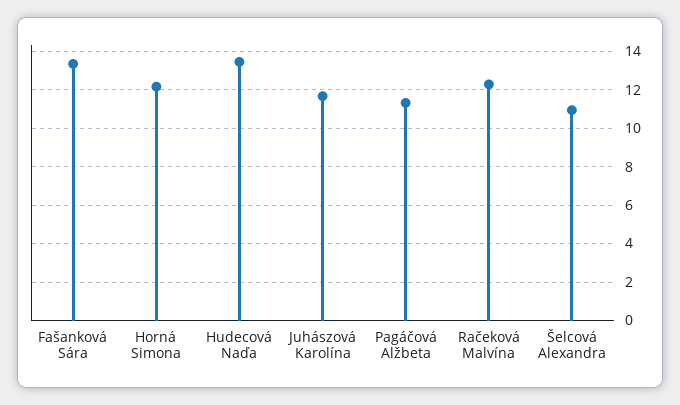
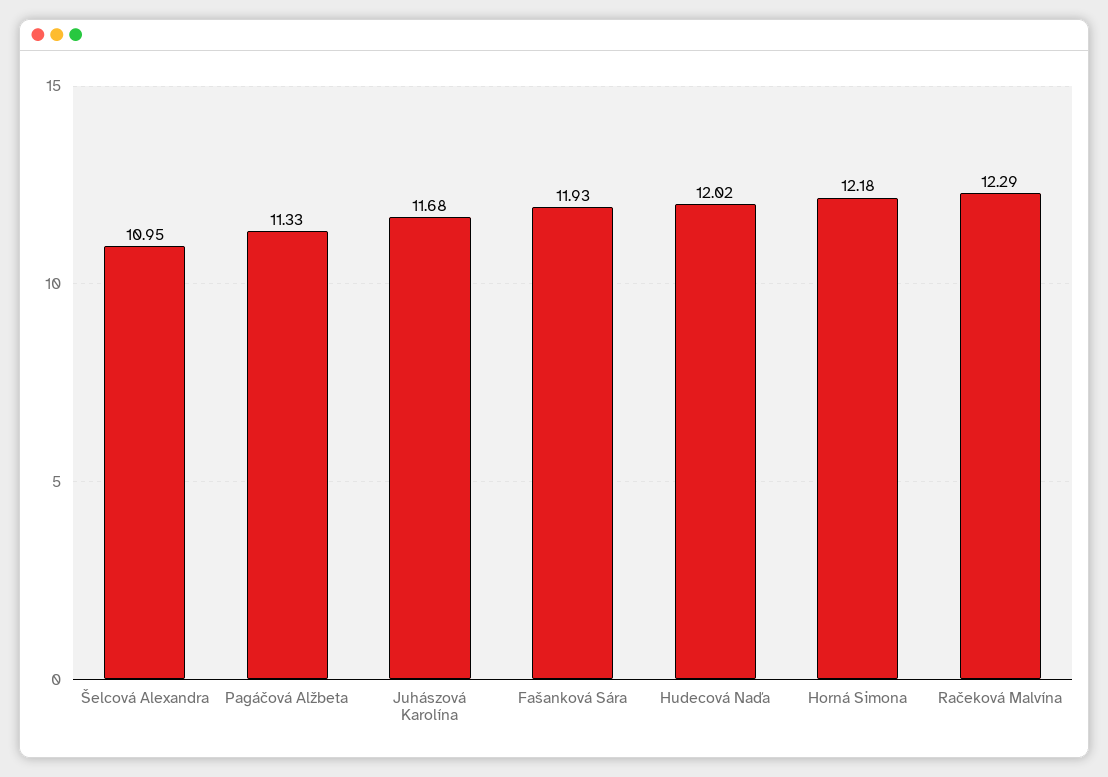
Fašanková Sára: 13.5 -> 11.93
Hudecová Naďa: 13.5 -> 12.02

